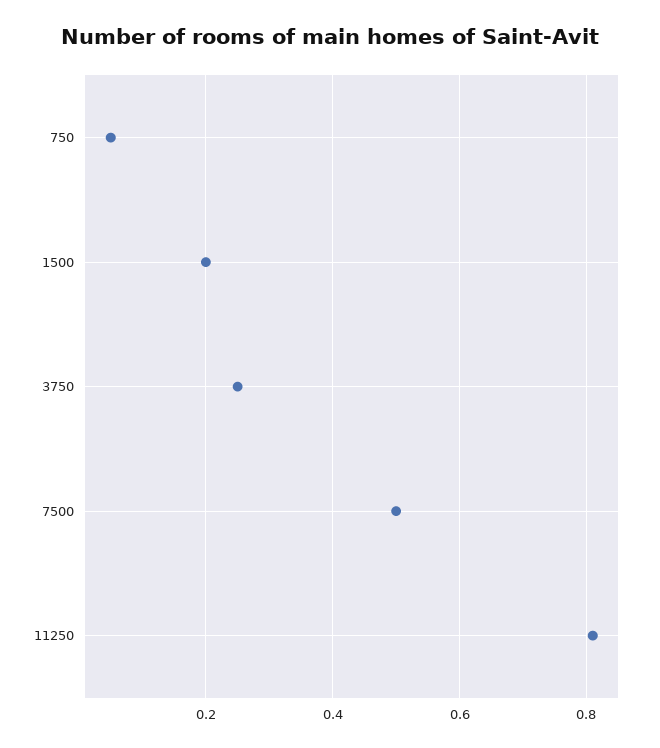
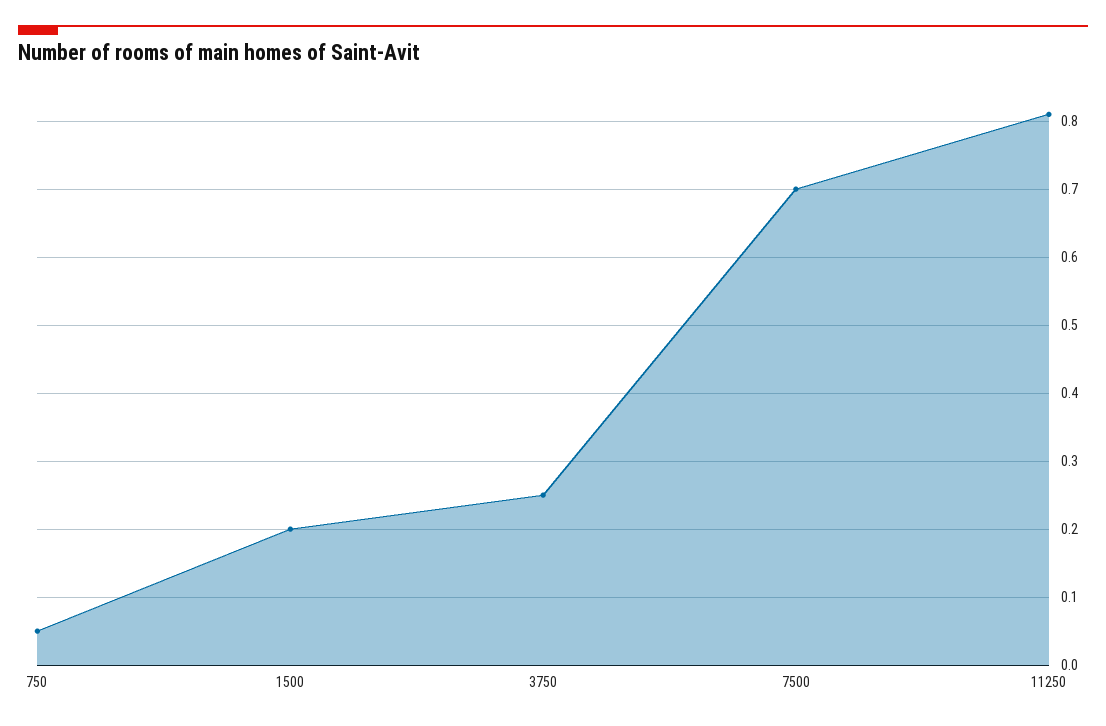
7500: 0.5 -> 0.7

